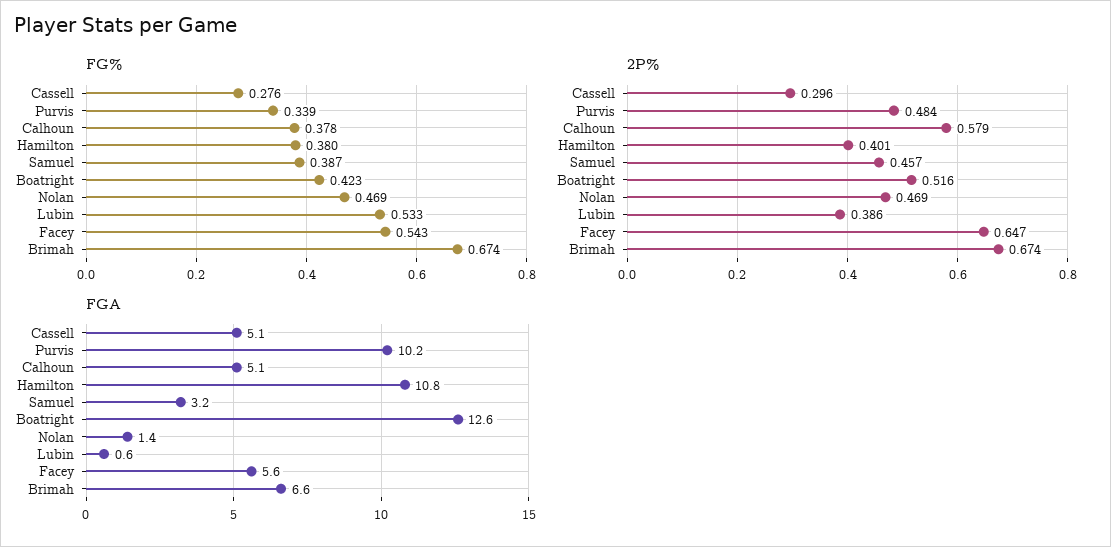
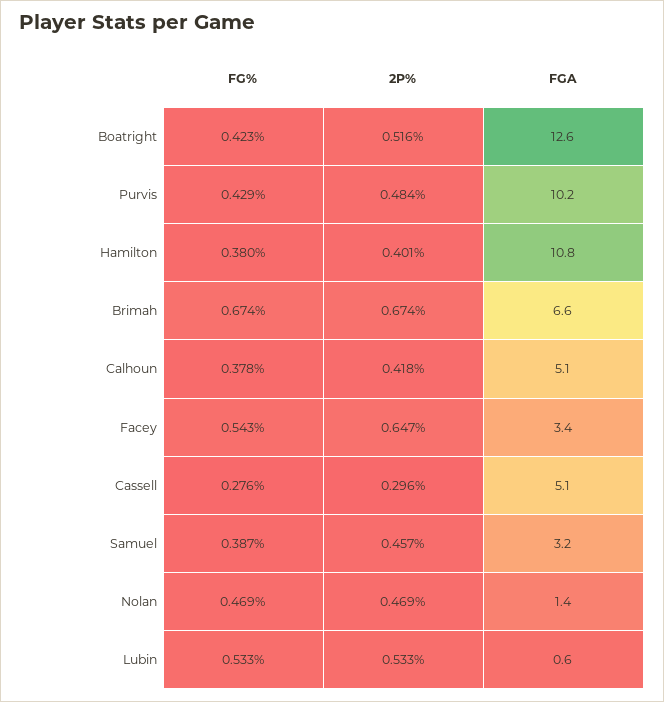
FG%, Purvis: 0.339 -> 0.429
2P%, Calhoun: 0.579 -> 0.418
2P%, Lubin: 0.386 -> 0.533
FGA, Facey: 5.6 -> 3.4

